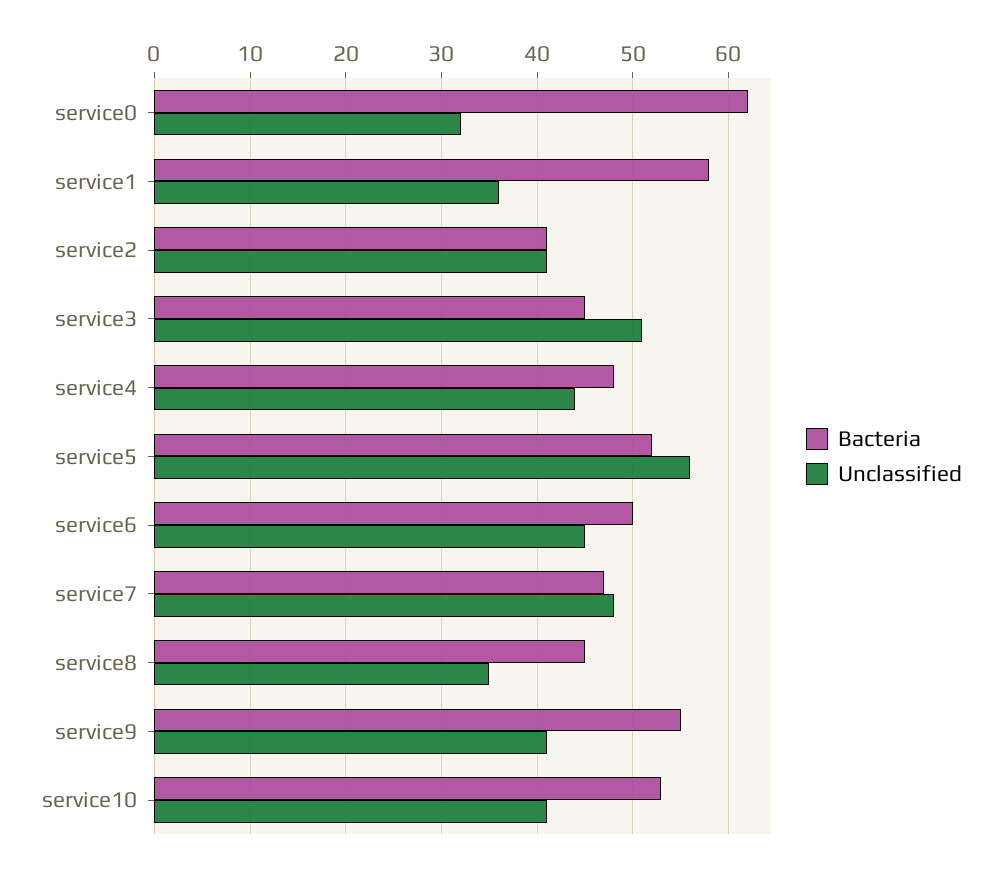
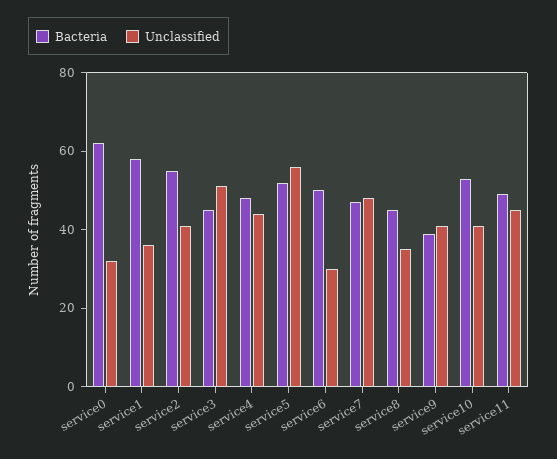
Bacteria, service2: 41 -> 55
Unclassified, service6: 45 -> 30
Bacteria, service9: 55 -> 40
Bacteria, service11: none -> 50
Unclassified, service11: none -> 45

